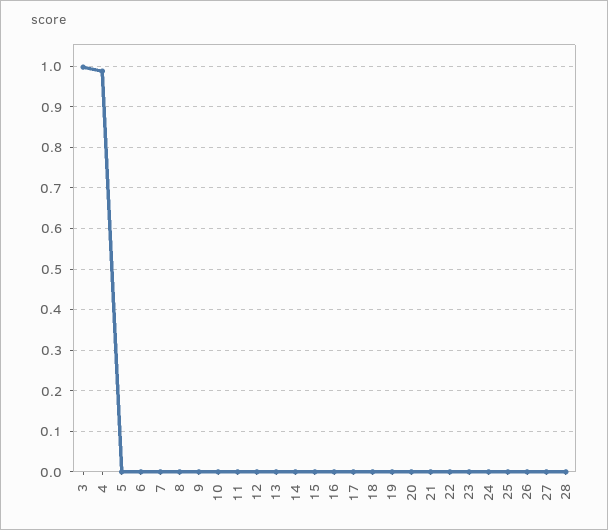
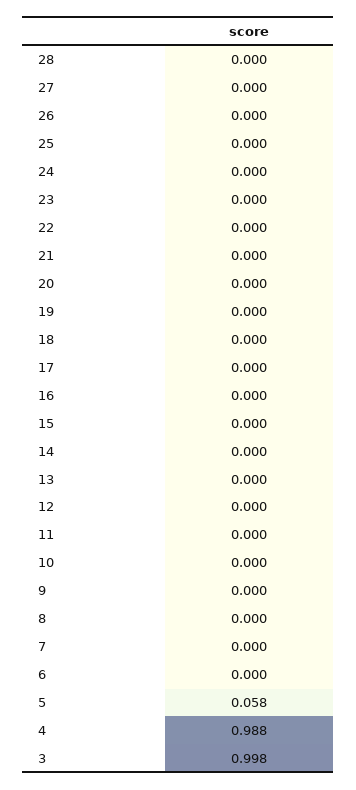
5: 0 -> 0.058

